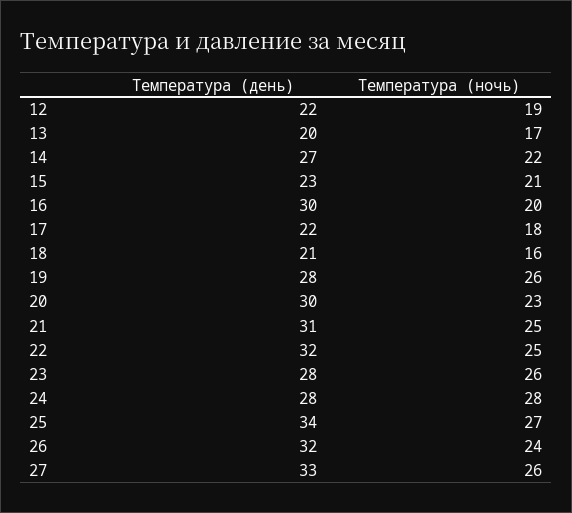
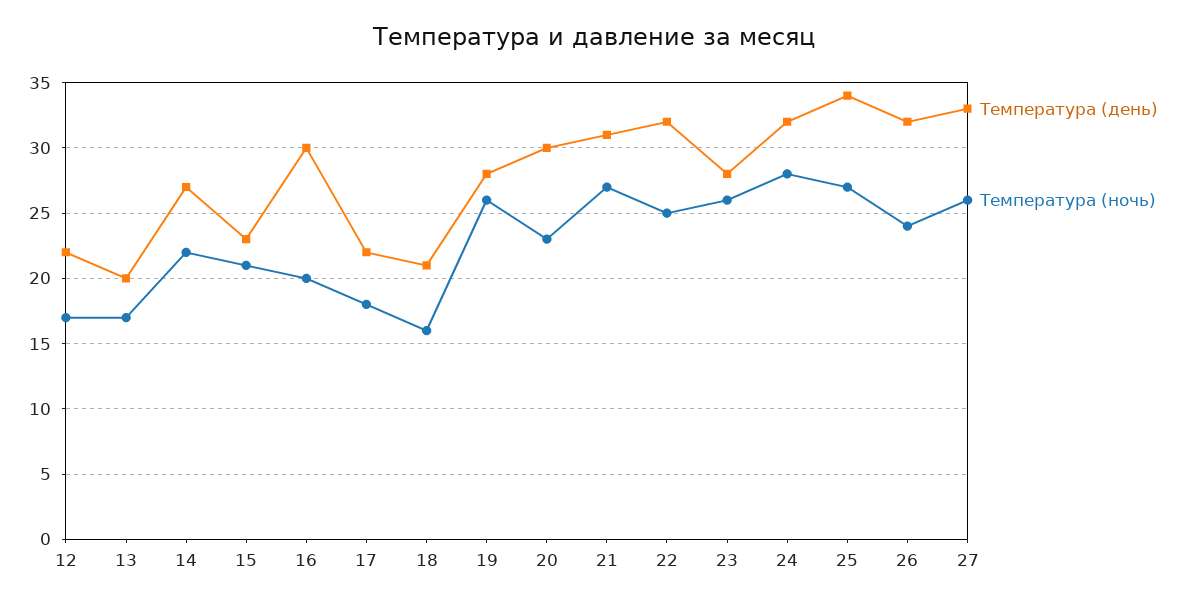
Температура (ночь), 12: 19 -> 17
Температура (ночь), 21: 25 -> 27
Температура (день), 24: 28 -> 32

